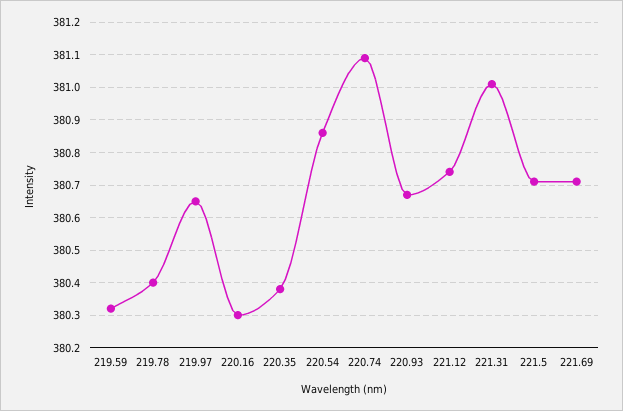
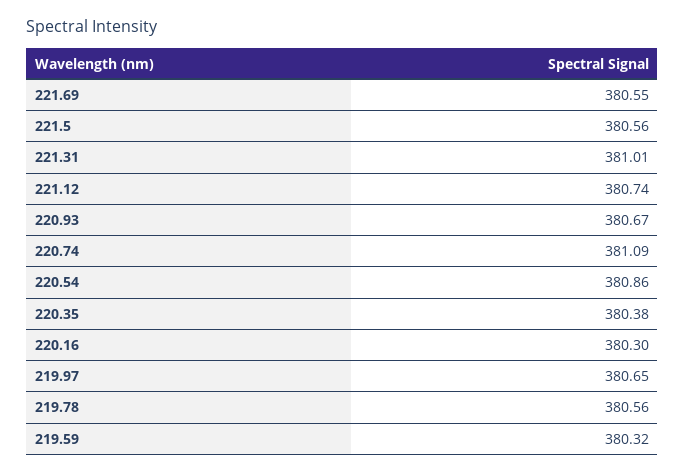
219.78: 380.4 -> 380.56
221.5: 380.7 -> 380.56
221.69: 380.7 -> 380.55

